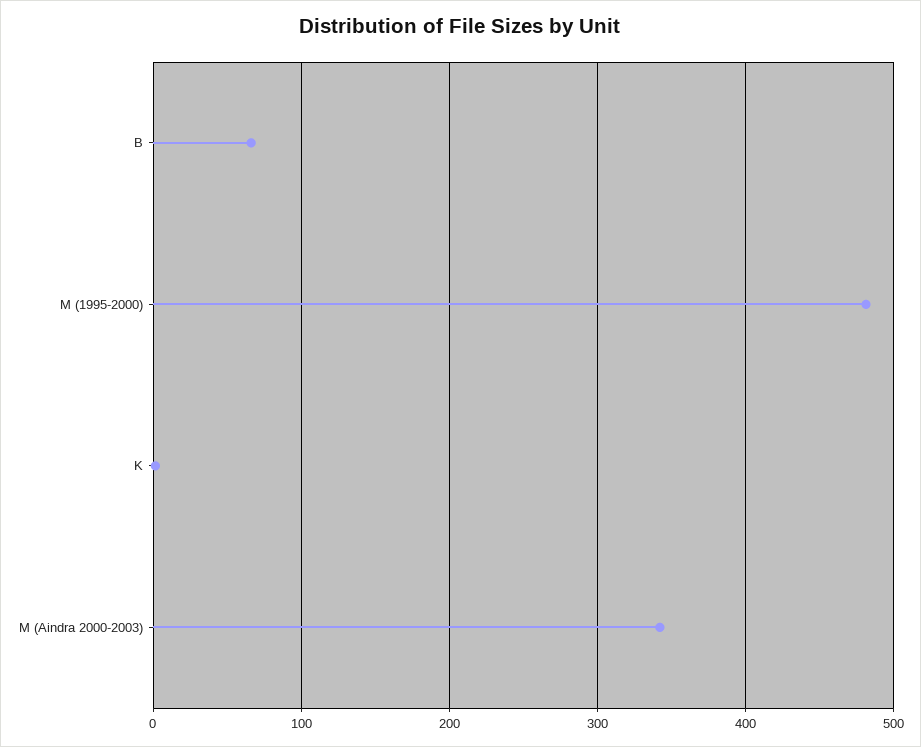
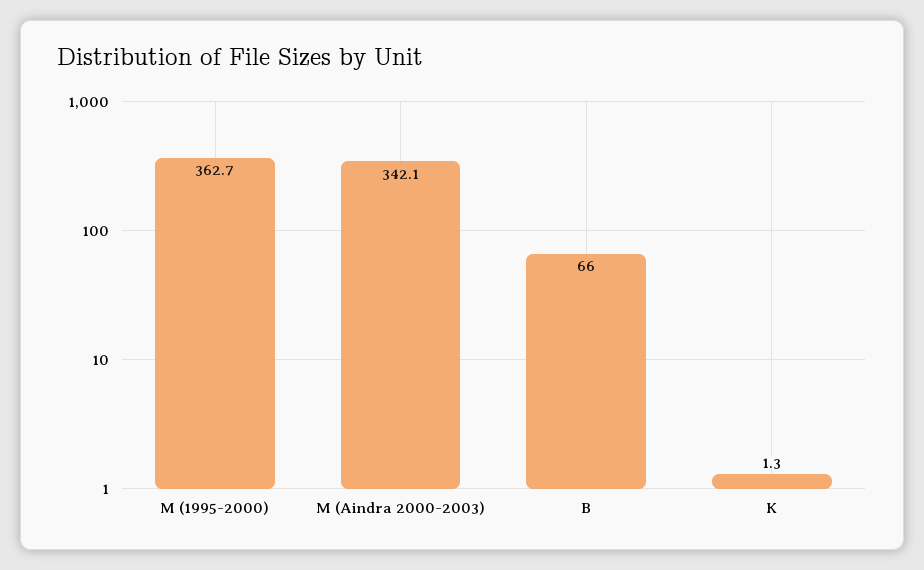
M (1995-2000): 480 -> 362.7

